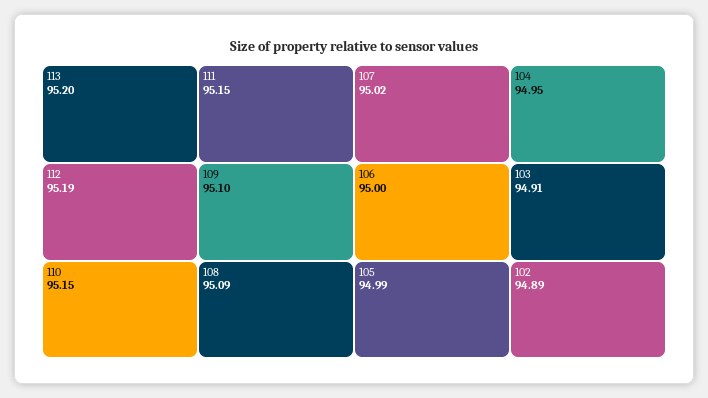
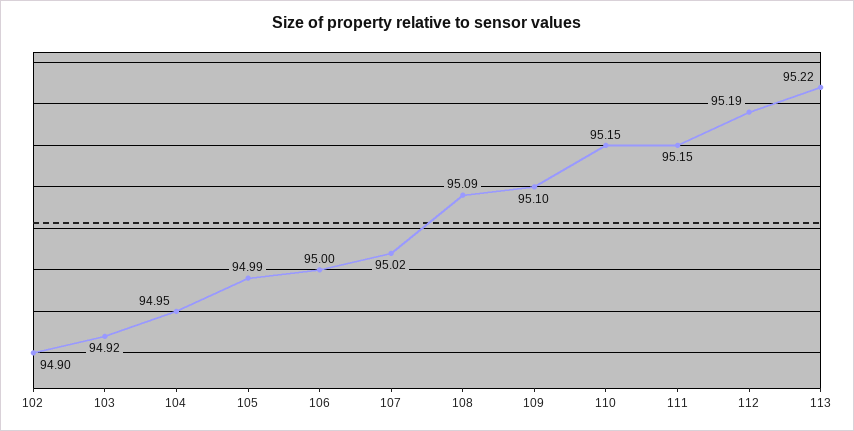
113: 95.2 -> 95.22
103: 94.91 -> 94.92
102: 94.89 -> 94.9

